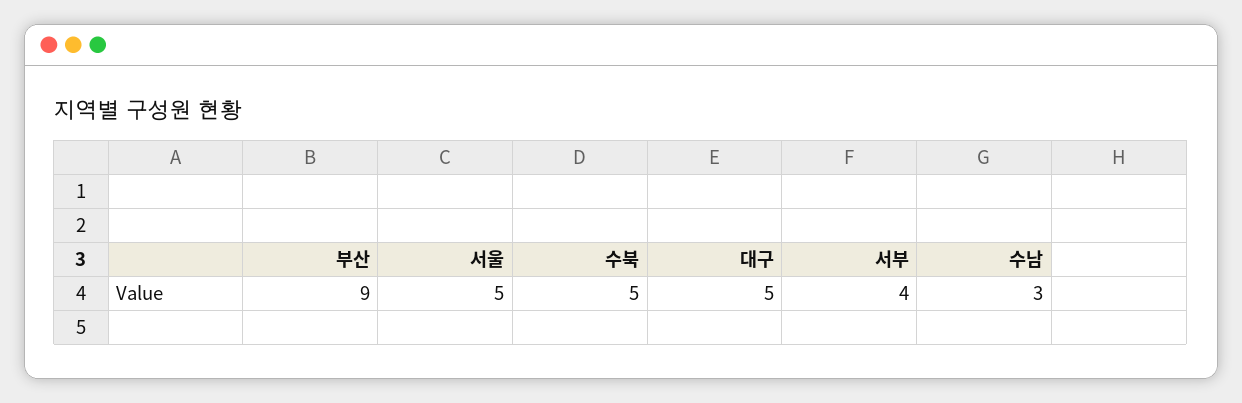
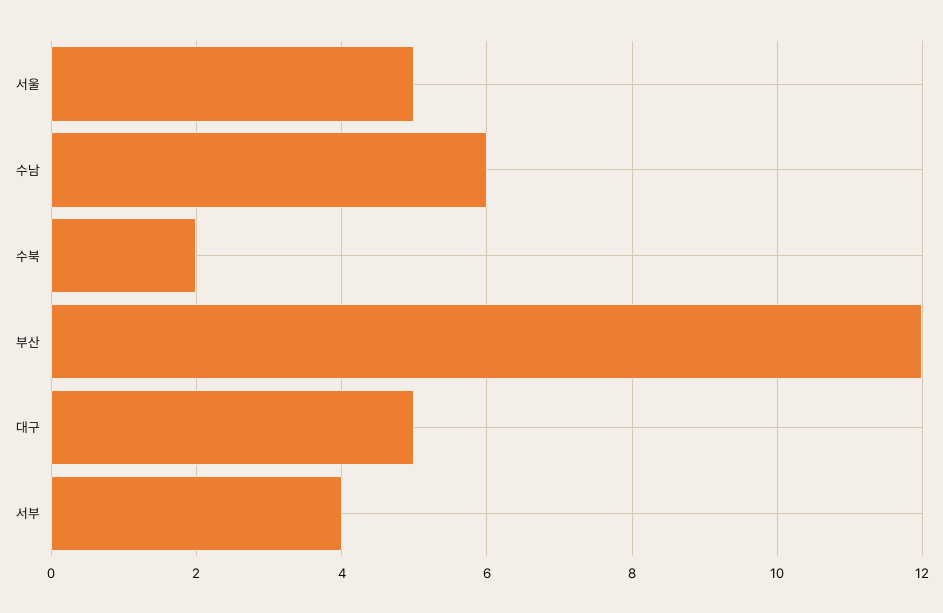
부산: 9 -> 12
수북: 5 -> 2
수남: 3 -> 6

